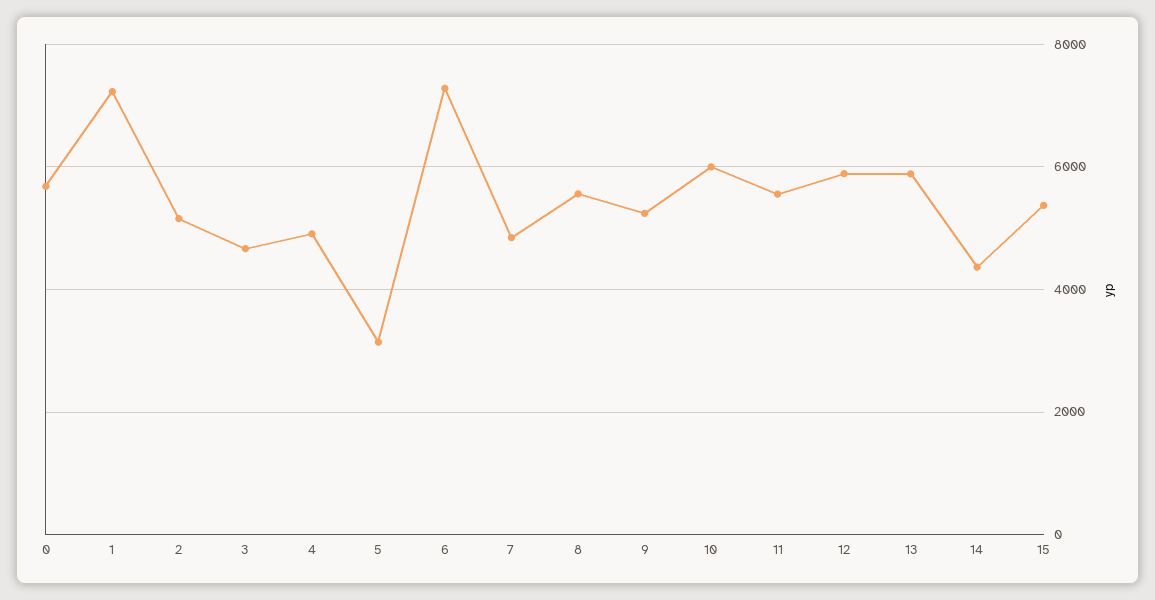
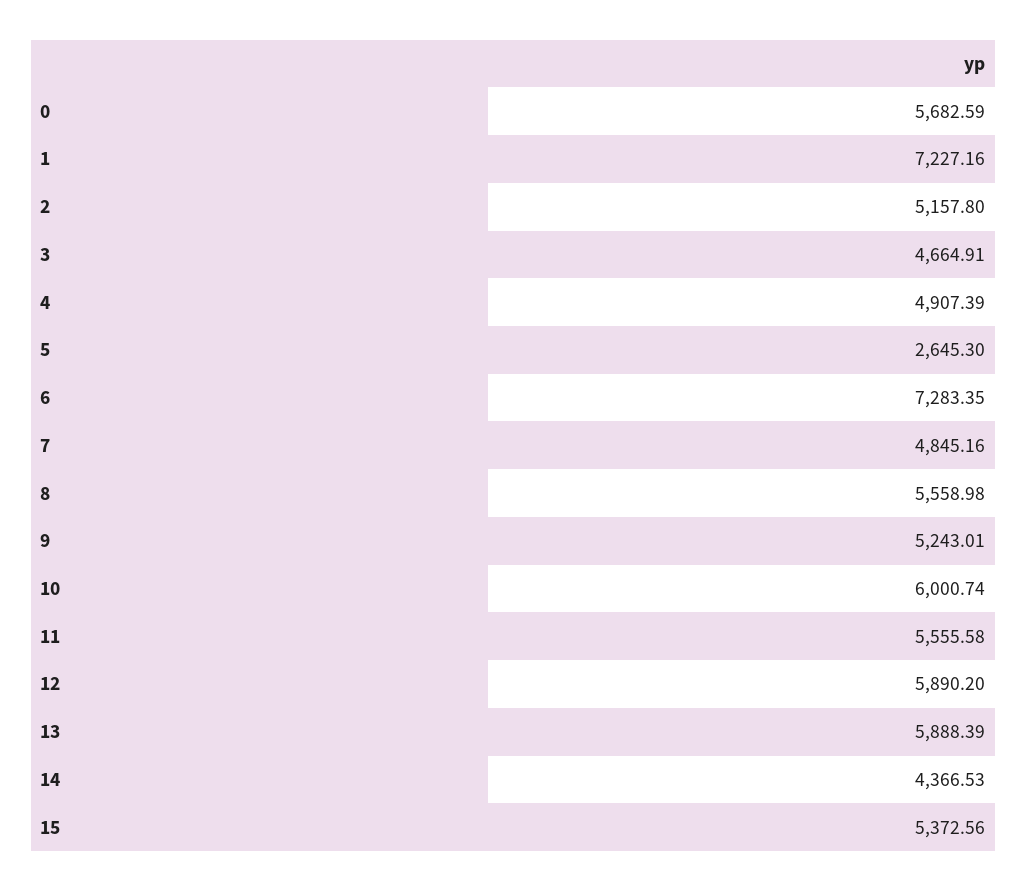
5: 3200 -> 2645.3

